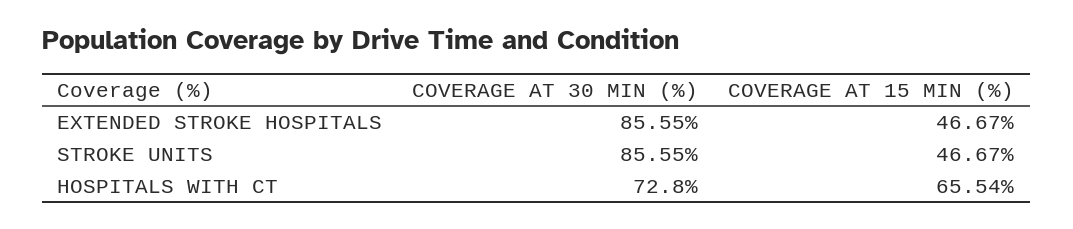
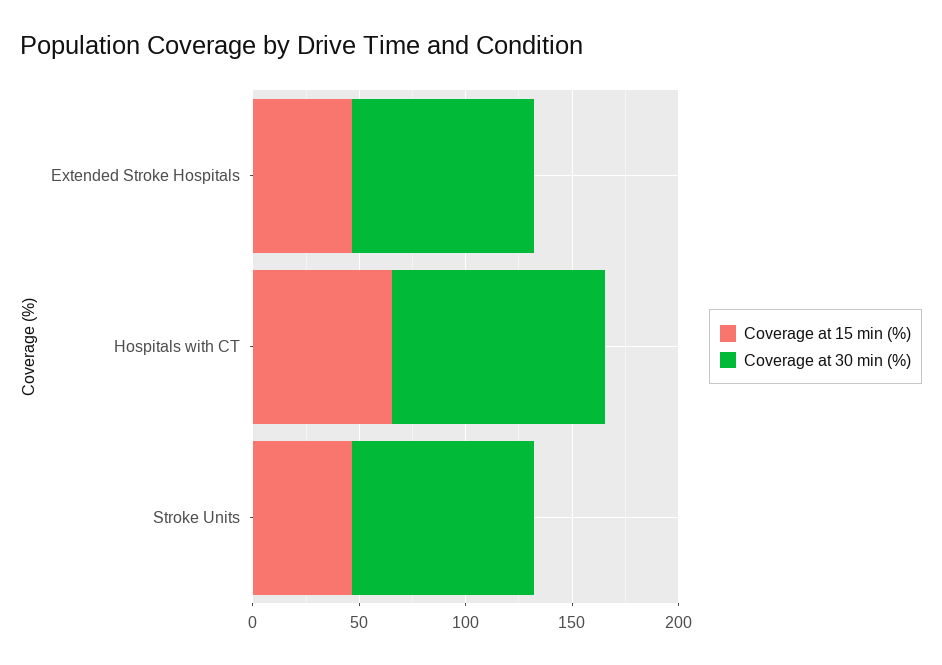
COVERAGE AT 30 MIN (%), HOSPITALS WITH CT: 72.8 -> 100

